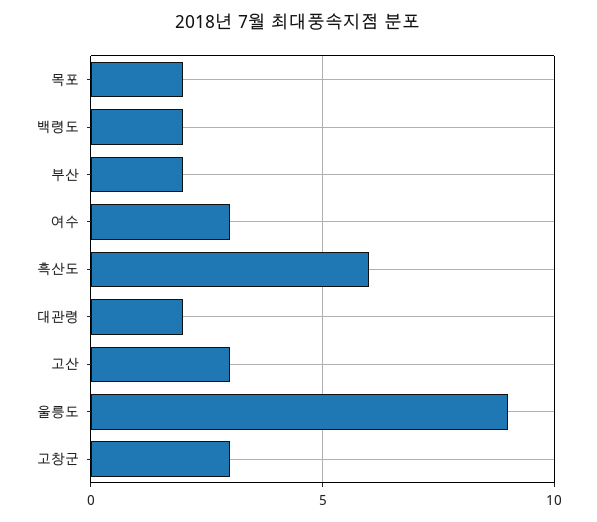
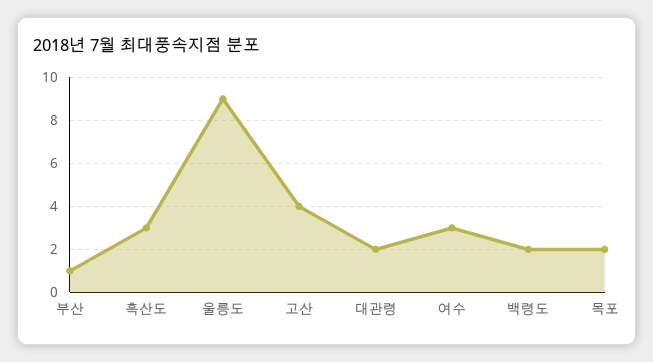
부산: 2 -> 1
흑산도: 6 -> 3
고산: 3 -> 4
고창군: 3 -> none

